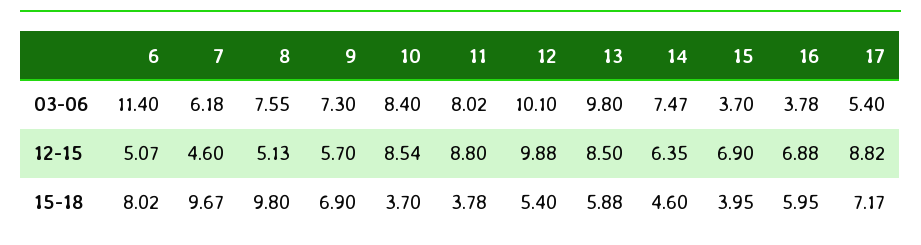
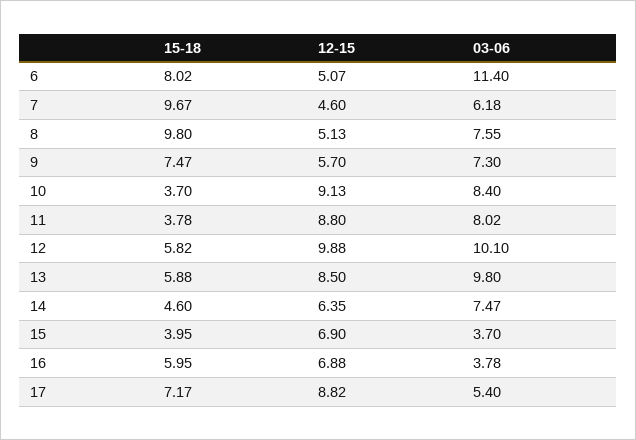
10, 12-15: 8.54 -> 9.13
9, 15-18: 6.9 -> 7.47
12, 15-18: 5.4 -> 5.82

